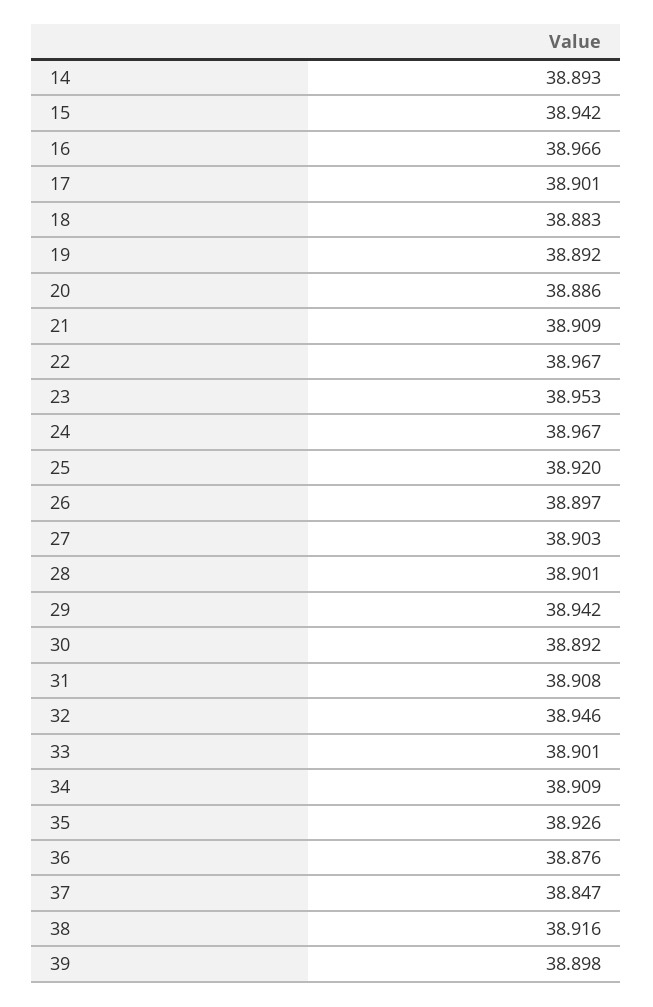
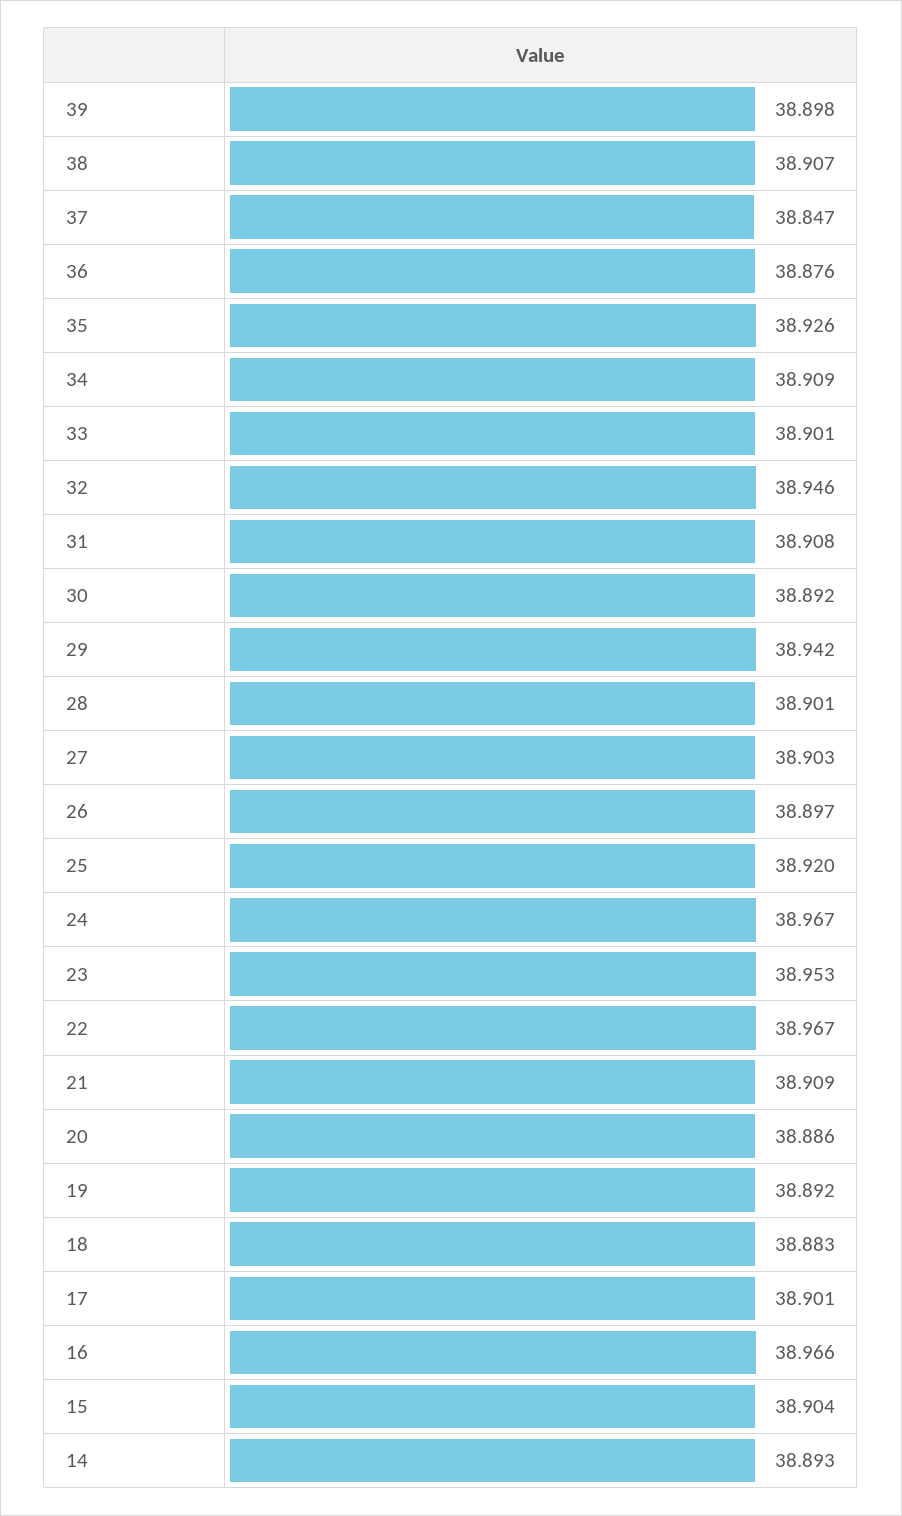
15: 38.942 -> 38.904
38: 38.916 -> 38.907

